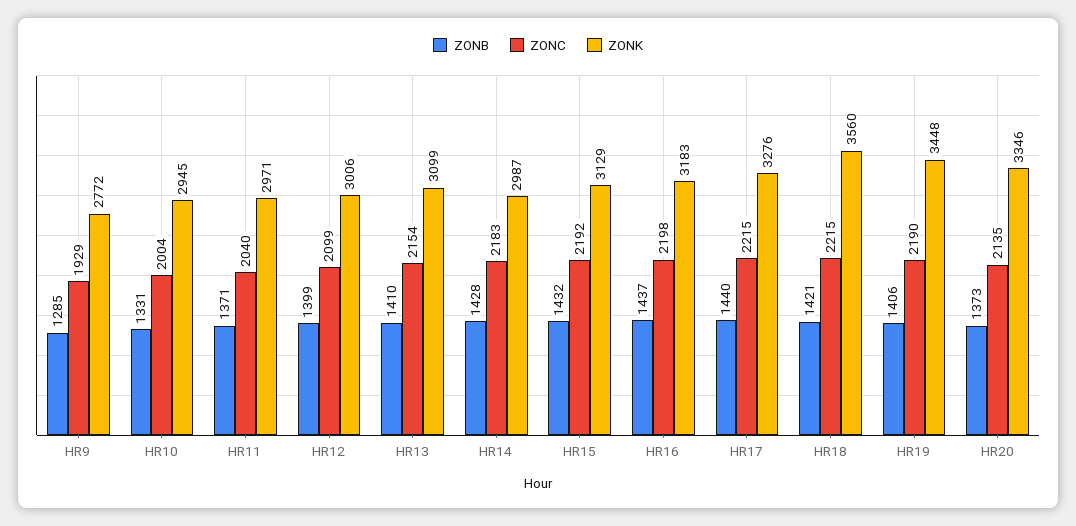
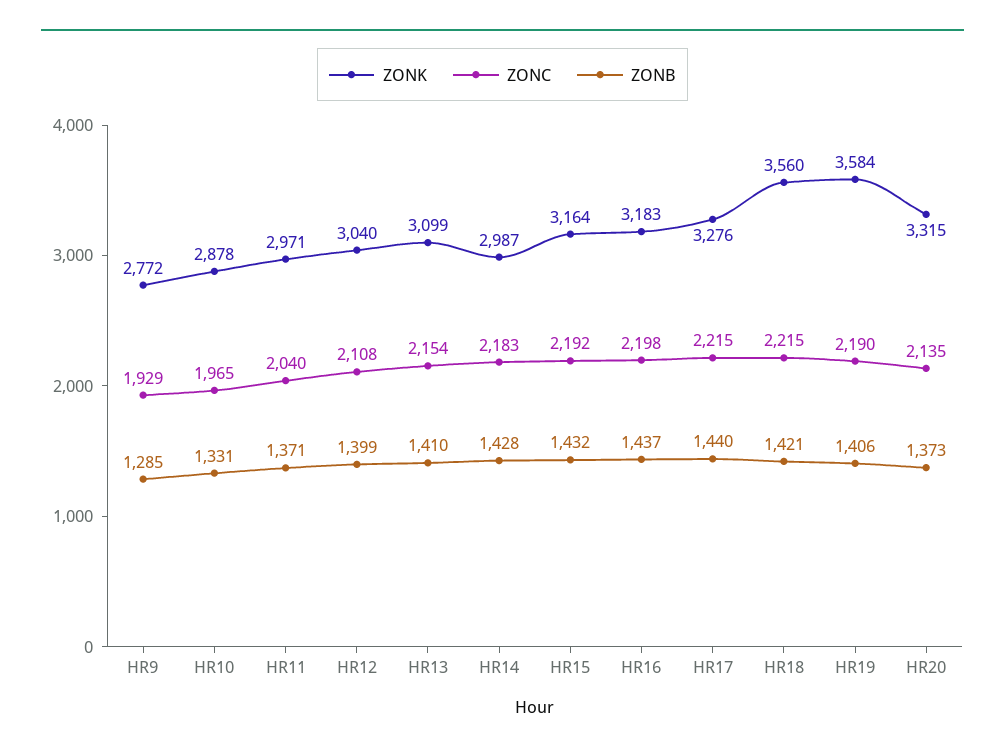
ZONC, HR10: 2004 -> 1965
ZONK, HR10: 2945 -> 2878
ZONC, HR12: 2099 -> 2108
ZONK, HR12: 3006 -> 3040
ZONK, HR15: 3129 -> 3164
ZONK, HR19: 3448 -> 3584
ZONK, HR20: 3346 -> 3315

